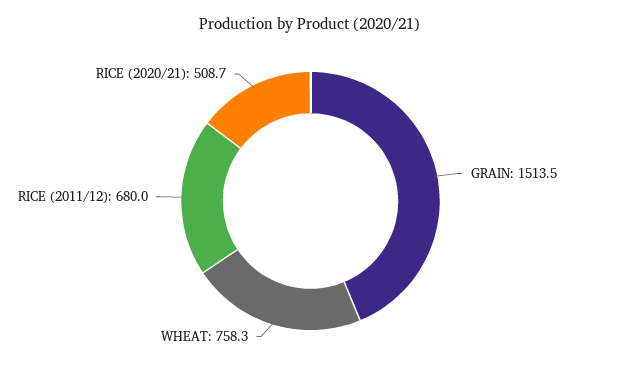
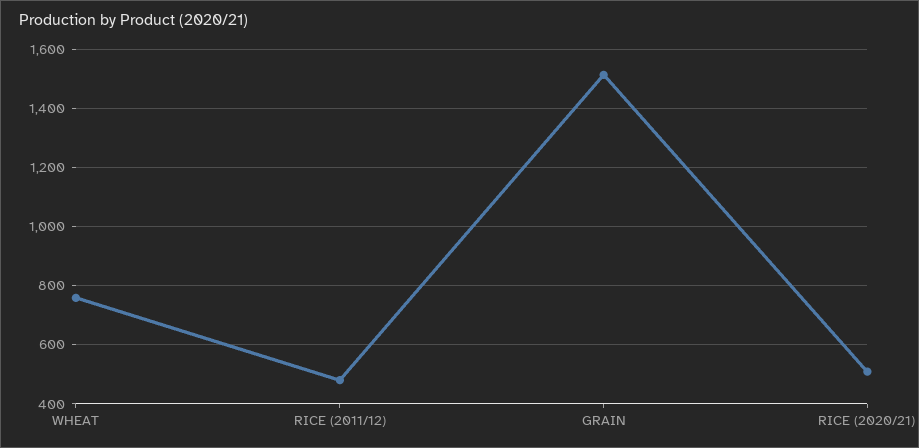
RICE (2011/12): 680 -> 475

